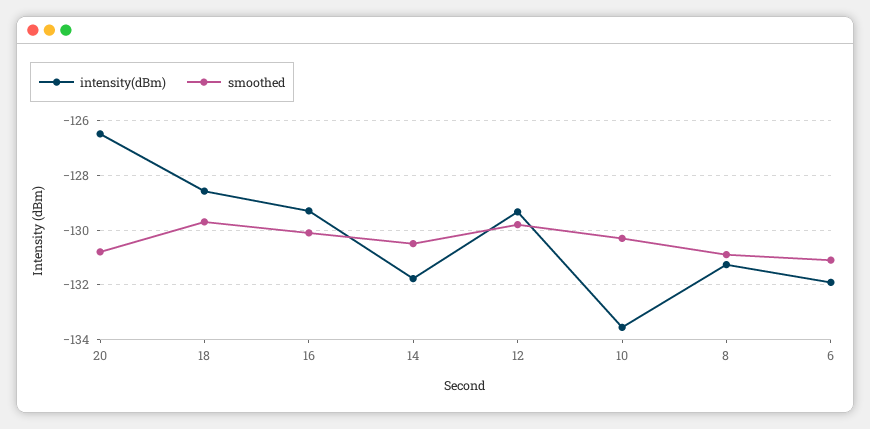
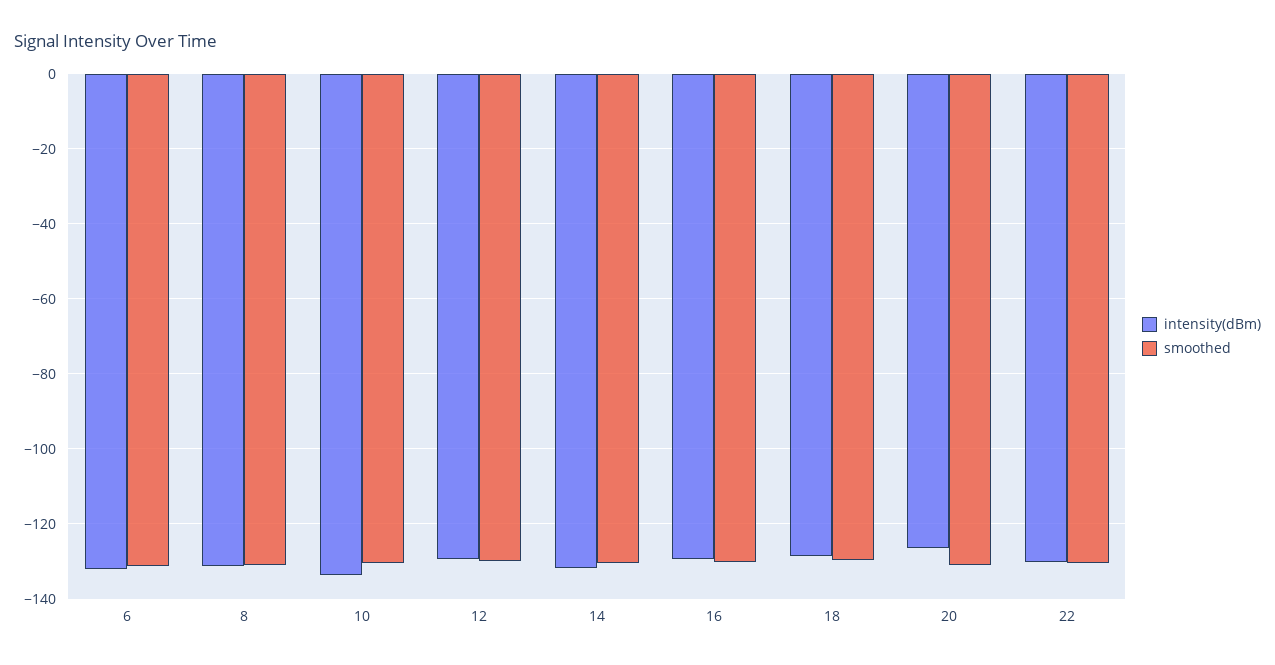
intensity(dBm), 22: none -> -130
smoothed, 22: none -> -130

